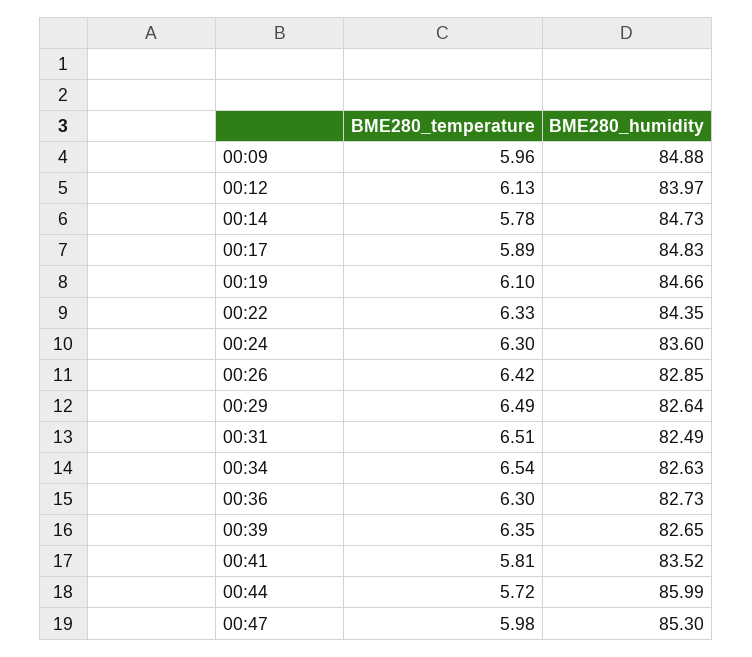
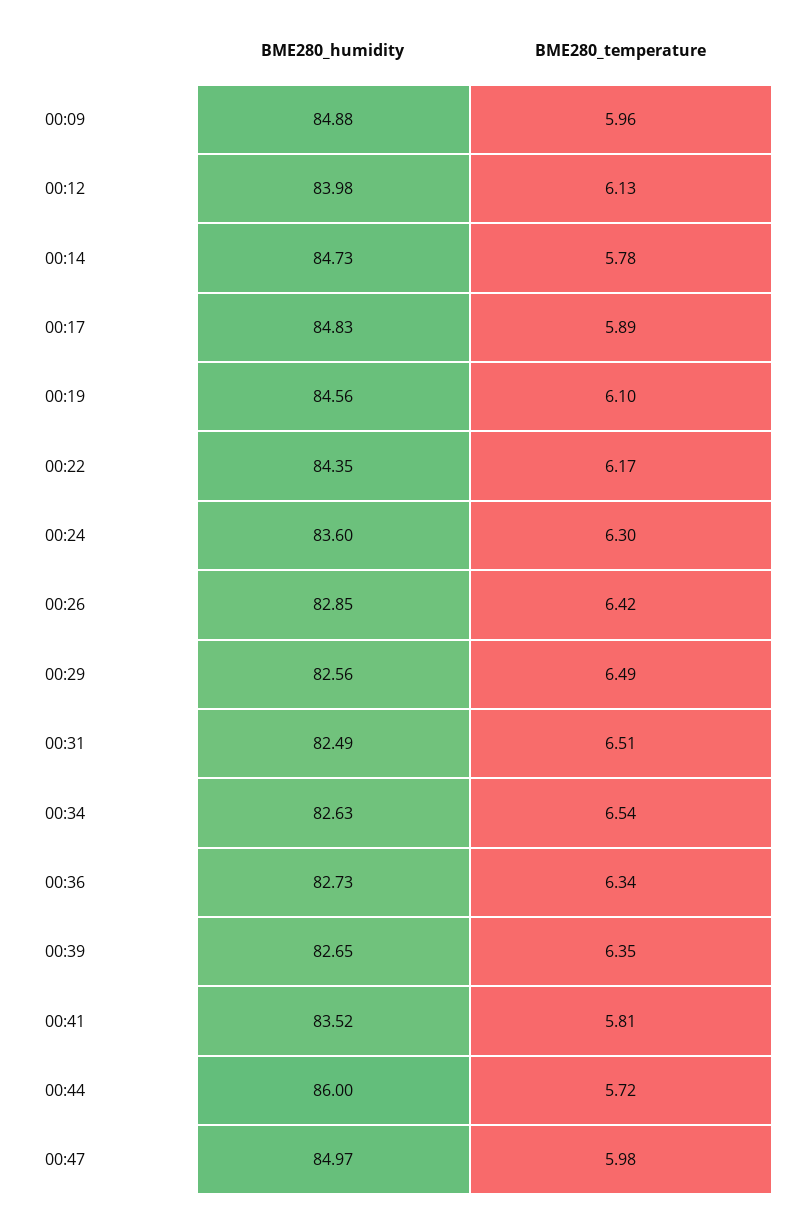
BME280_humidity, 00:12: 83.97 -> 83.98
BME280_humidity, 00:19: 84.66 -> 84.56
BME280_temperature, 00:22: 6.33 -> 6.17
BME280_humidity, 00:29: 82.64 -> 82.56
BME280_temperature, 00:36: 6.3 -> 6.34
BME280_humidity, 00:44: 85.99 -> 86
BME280_humidity, 00:47: 85.3 -> 84.97

